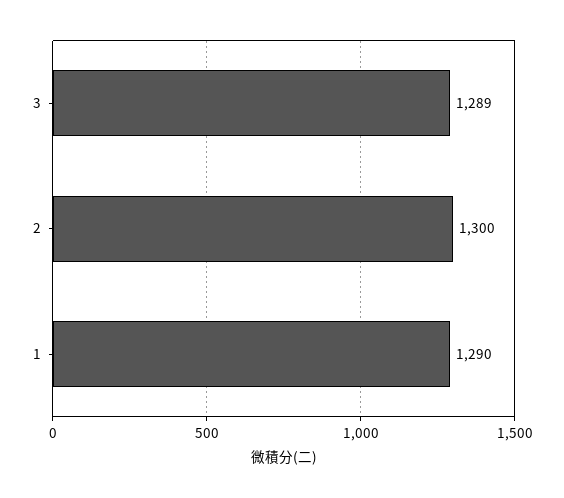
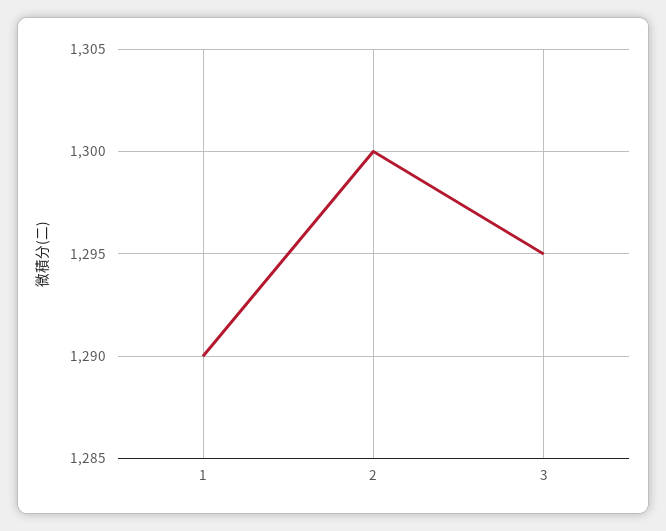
3: 1289 -> 1295

